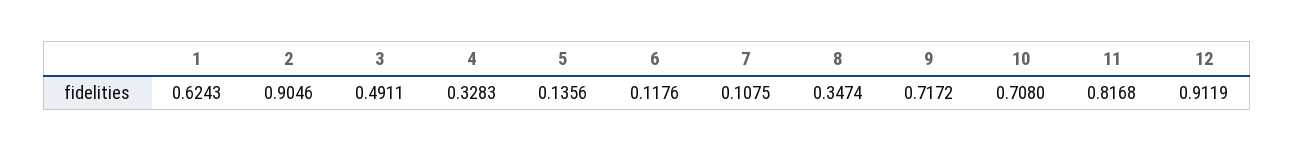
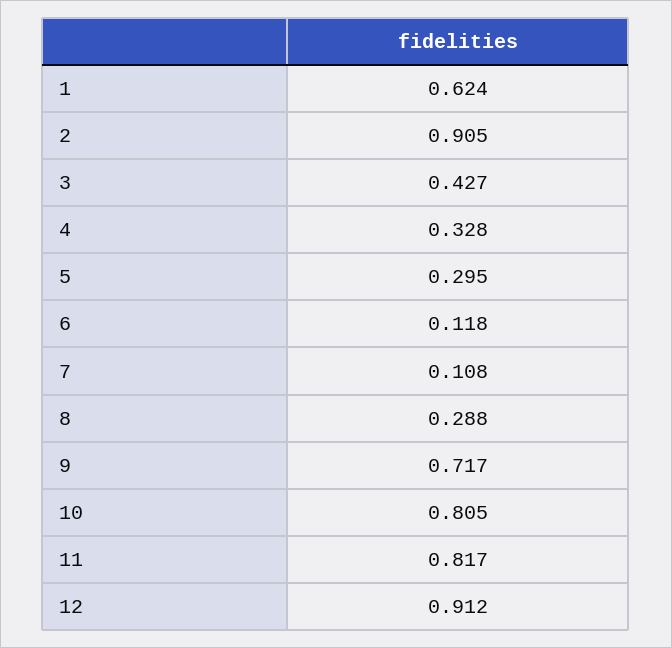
3: 0.4911 -> 0.427
5: 0.1356 -> 0.295
8: 0.3474 -> 0.288
10: 0.708 -> 0.805

